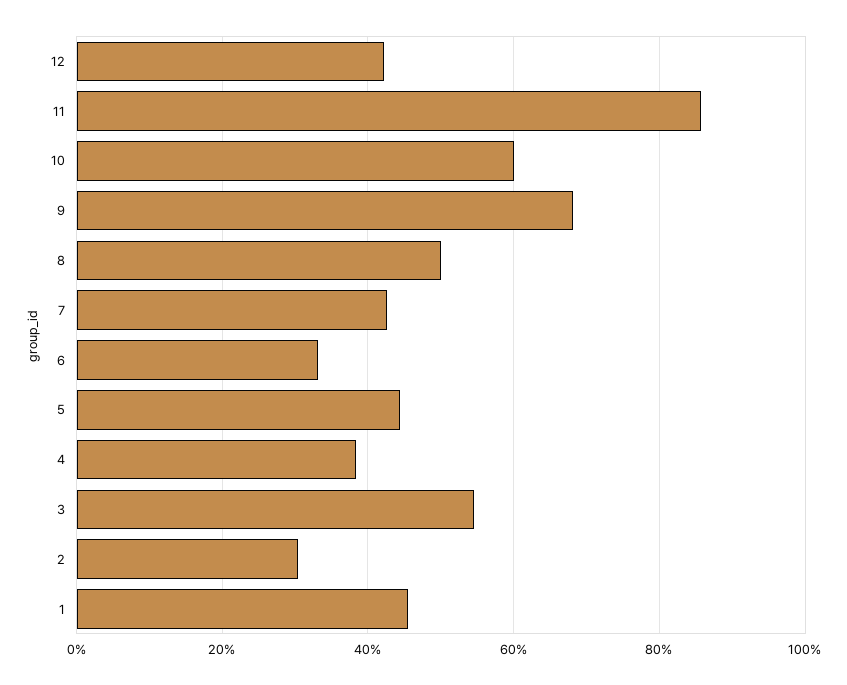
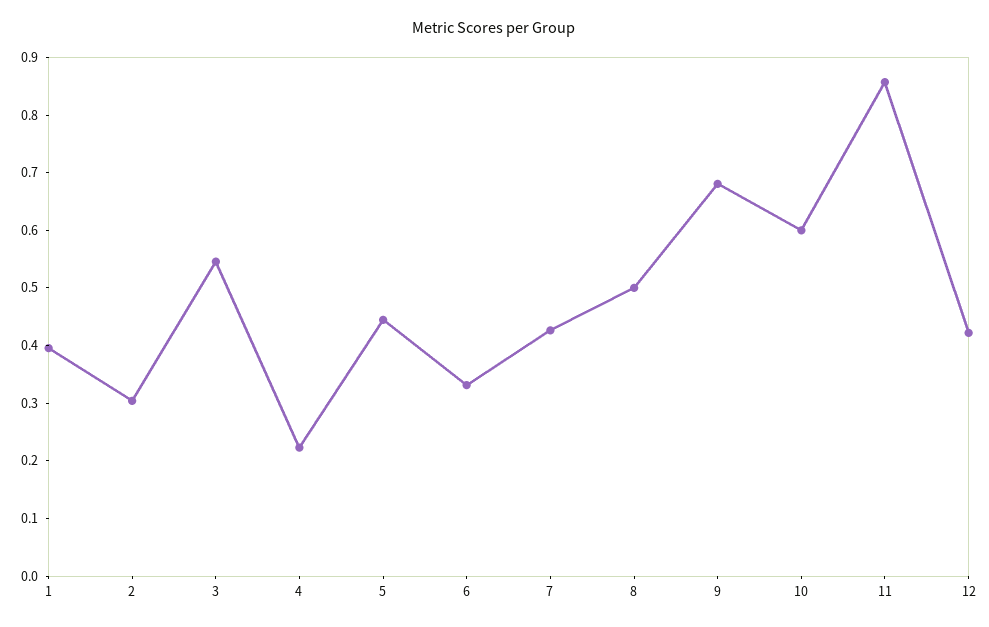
4: 0.38 -> 0.22
1: 0.46 -> 0.4

